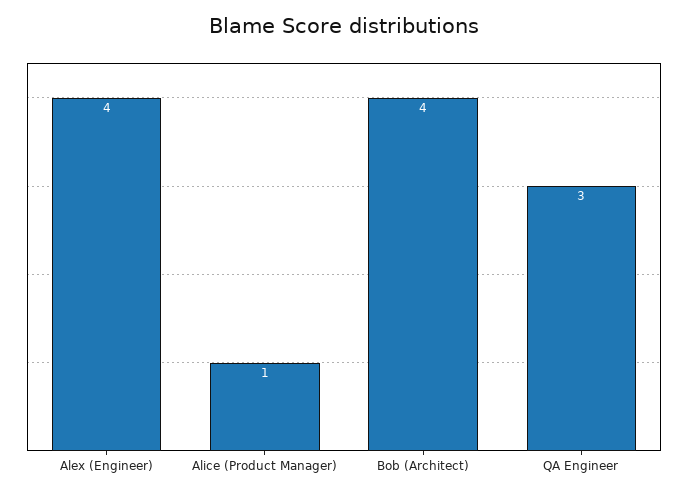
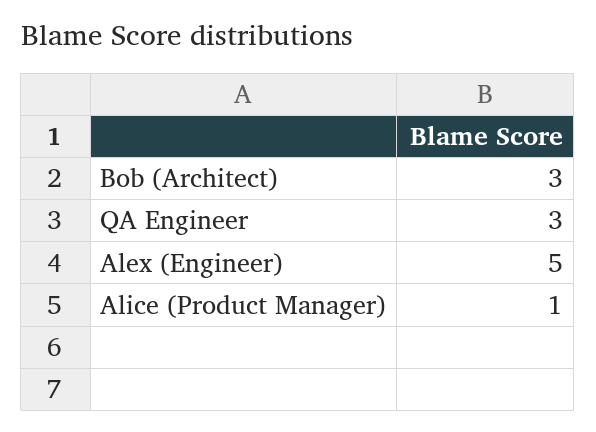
Alex (Engineer): 4 -> 5
Bob (Architect): 4 -> 3

